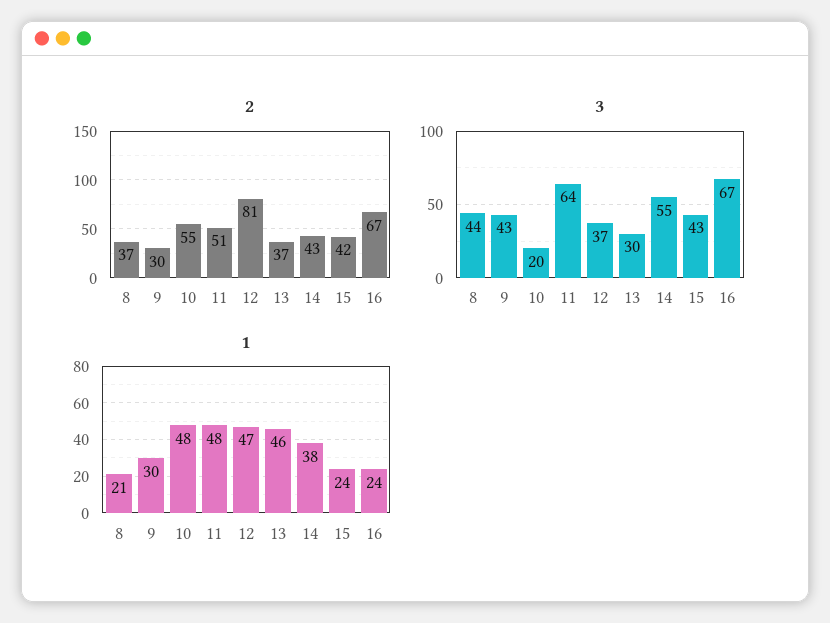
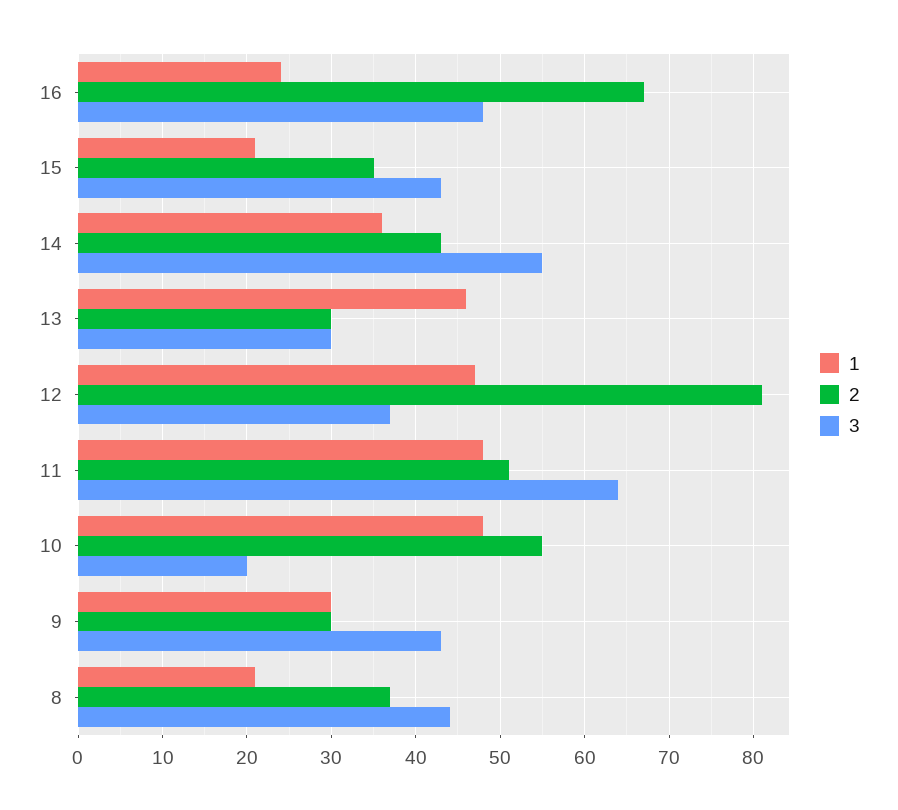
2, 13: 37 -> 30
2, 15: 42 -> 35
3, 16: 67 -> 48
1, 14: 38 -> 36
1, 15: 24 -> 21

